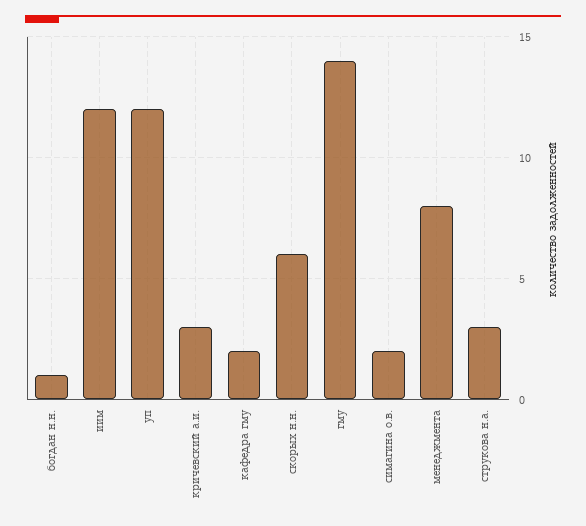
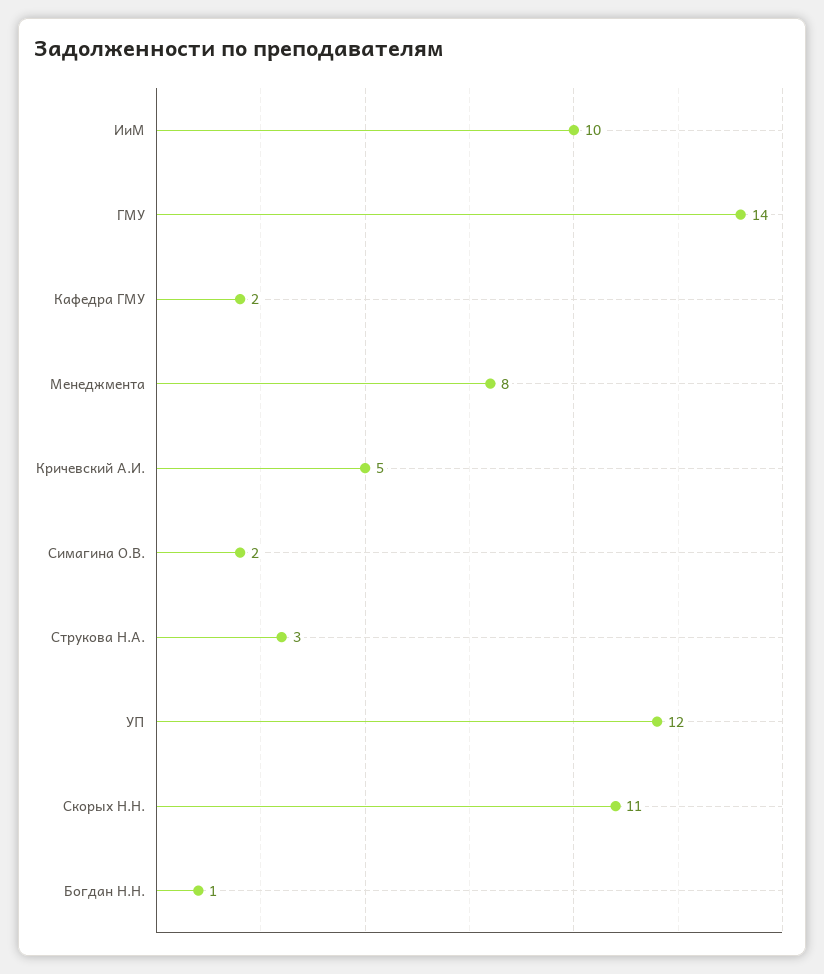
иим: 12 -> 10
кричевский а.и.: 3 -> 5
скорых н.н.: 6 -> 11

